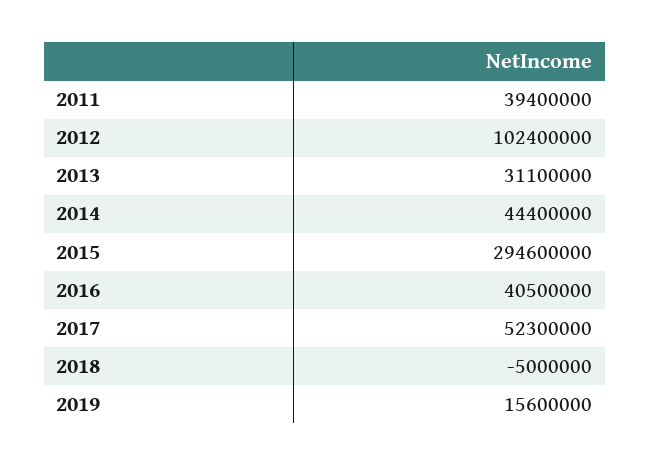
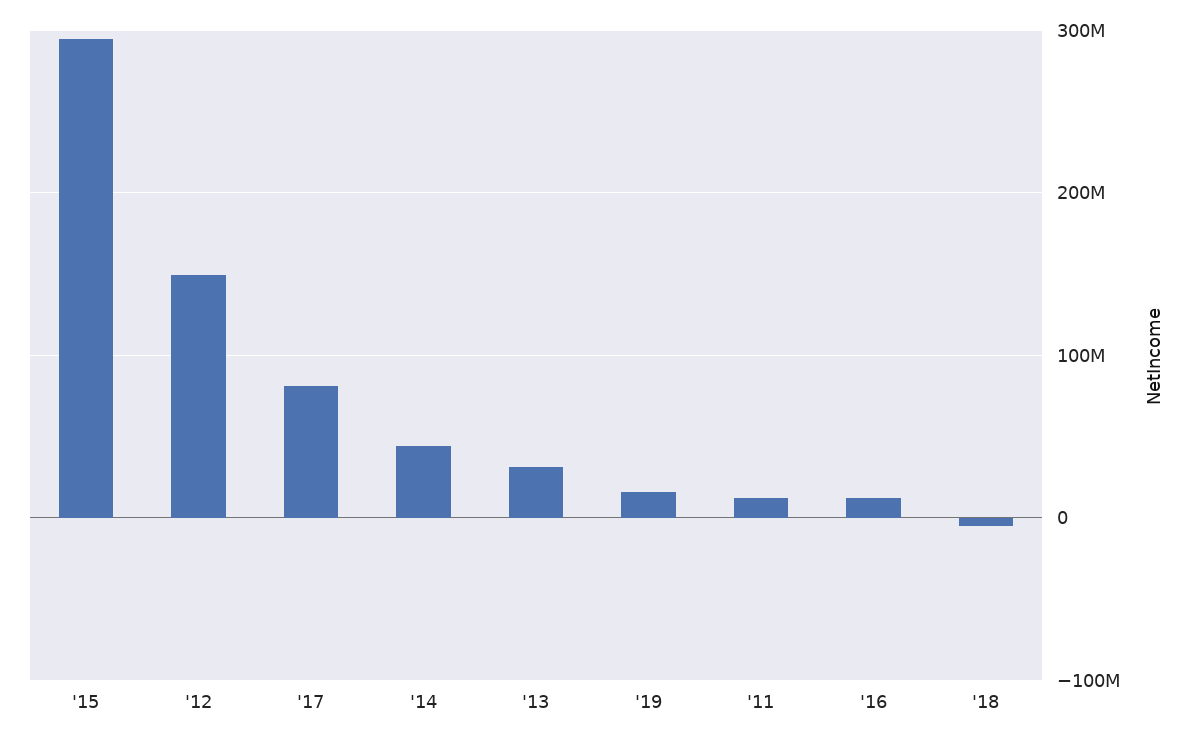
2011: 39400000 -> 10000000
2012: 102400000 -> 150000000
2016: 40500000 -> 10000000
2017: 52300000 -> 80000000

